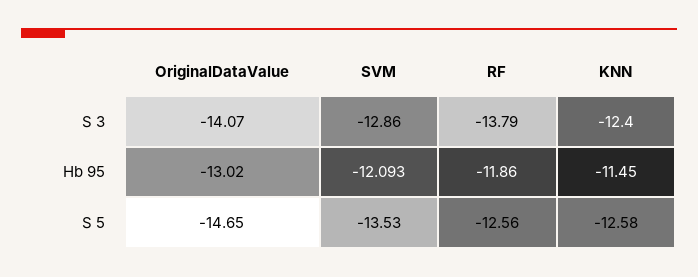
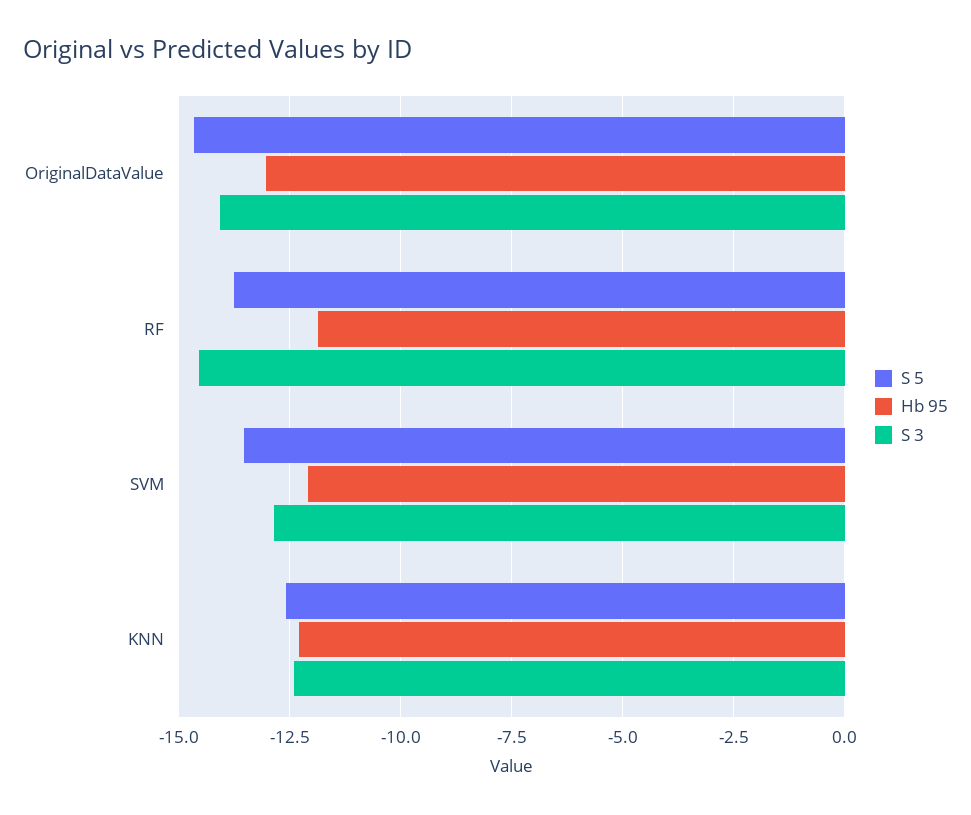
S 3, RF: -13.79 -> -14.5
Hb 95, KNN: -11.45 -> -12.25
S 5, RF: -12.56 -> -13.75

